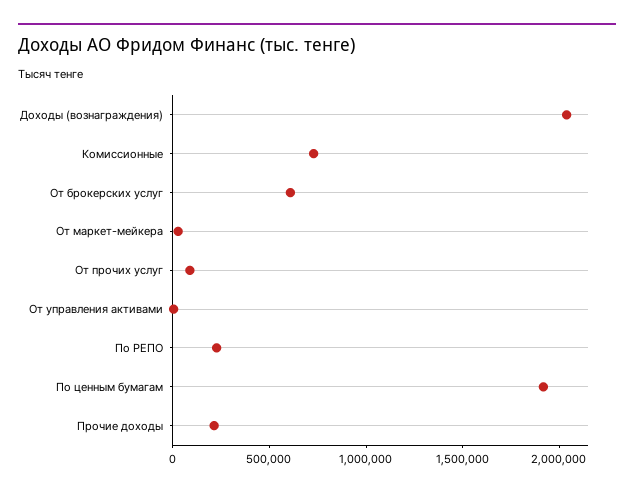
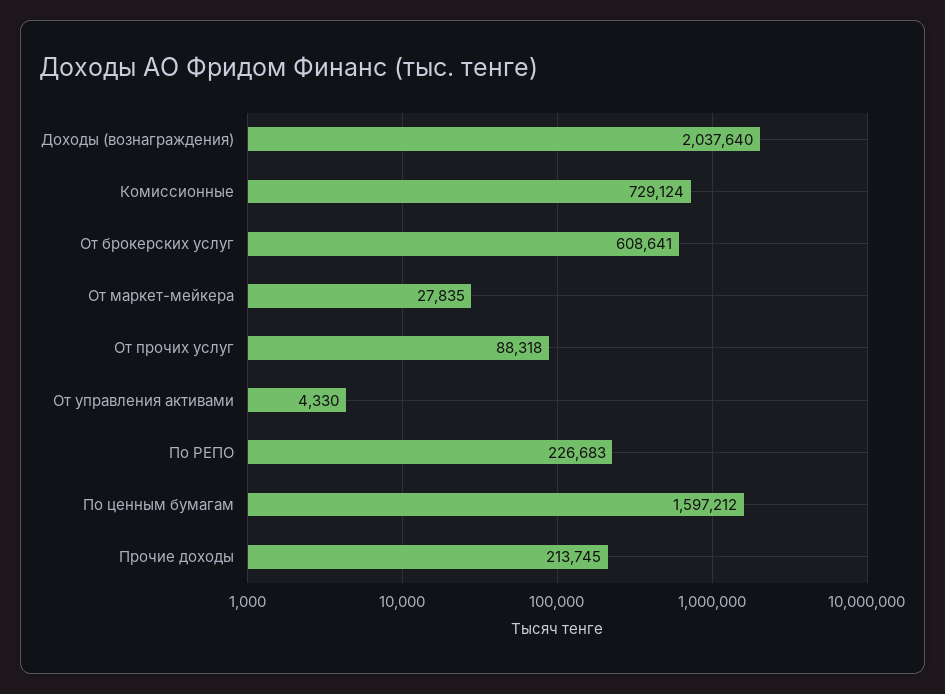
По ценным бумагам: 1900000 -> 1597212

